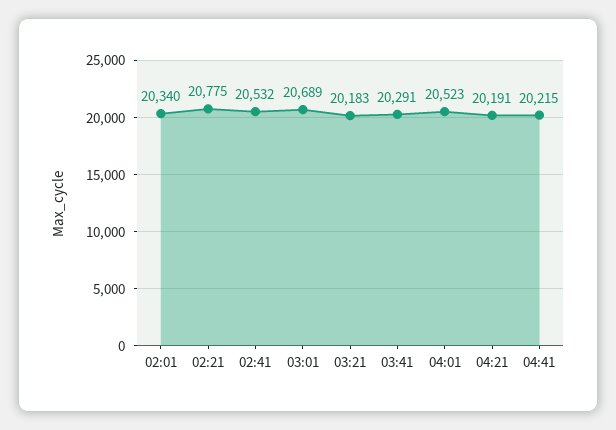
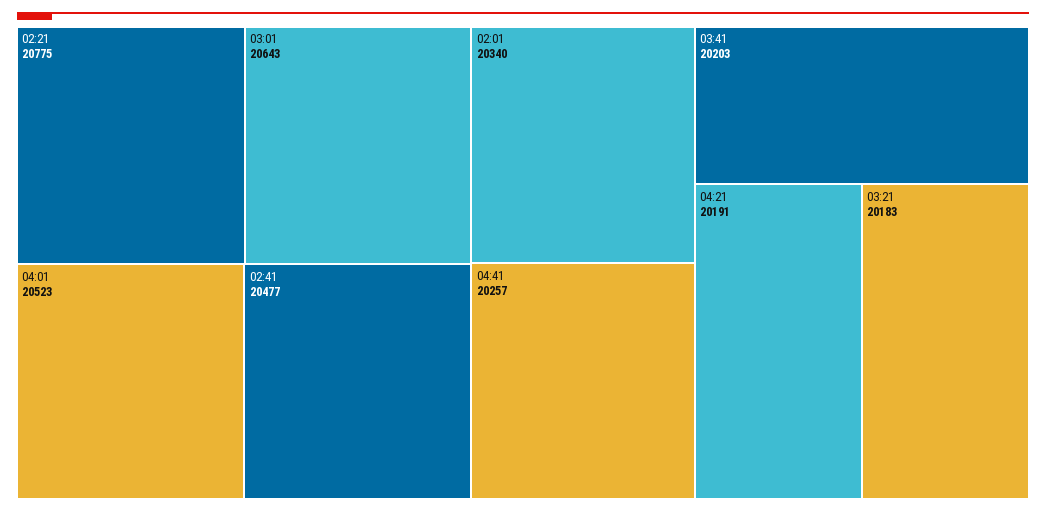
02:41: 20532 -> 20477
03:01: 20689 -> 20643
03:41: 20291 -> 20203
04:41: 20215 -> 20257

